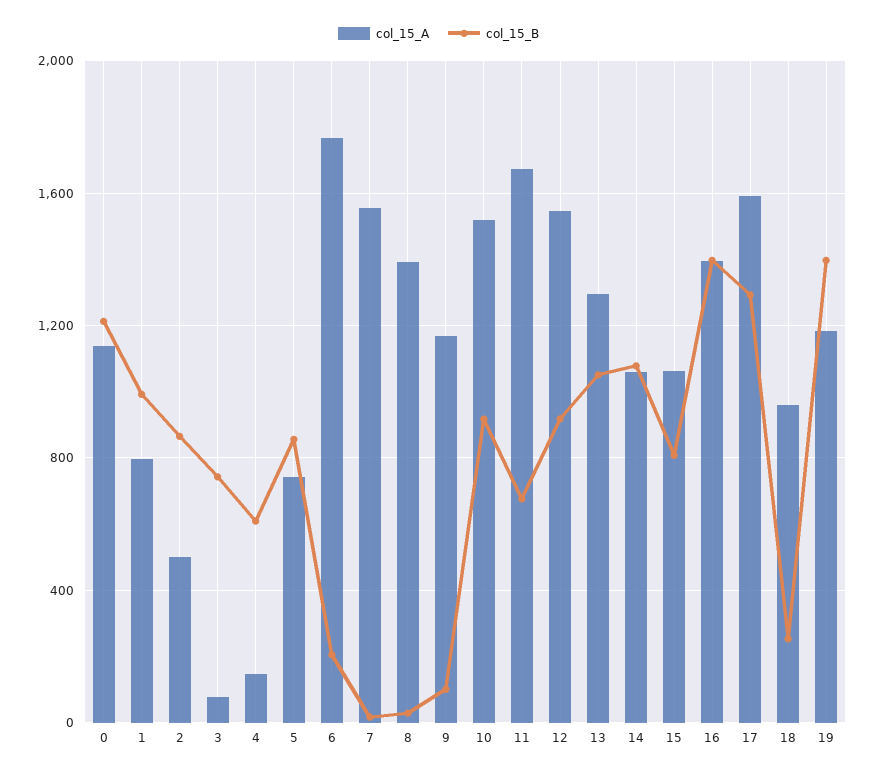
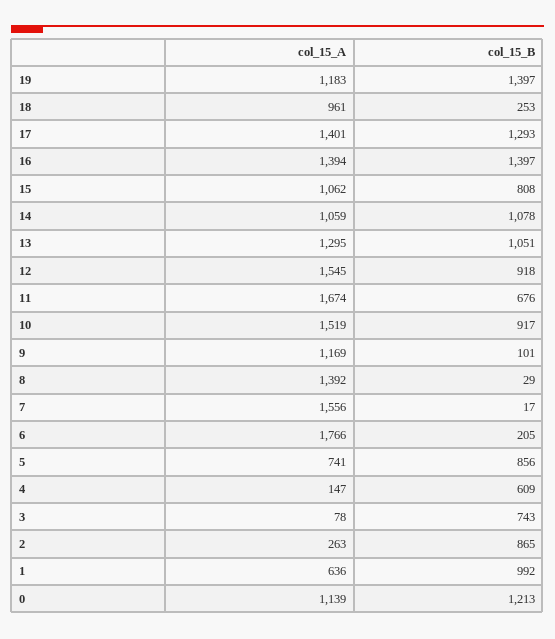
col_15_A, 1: 800 -> 636
col_15_A, 2: 500 -> 263
col_15_A, 17: 1600 -> 1401

